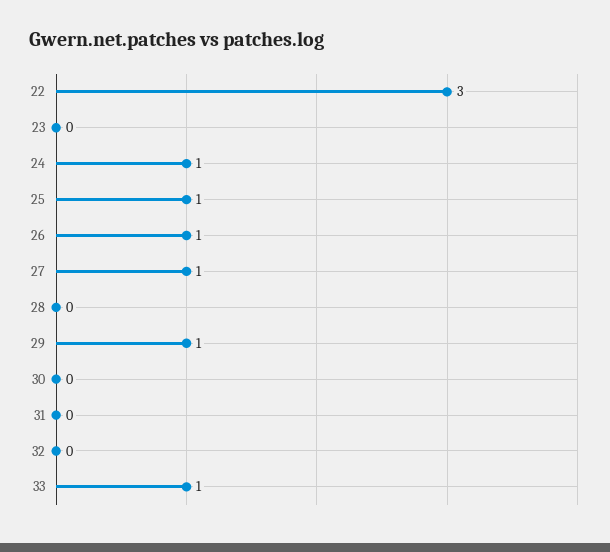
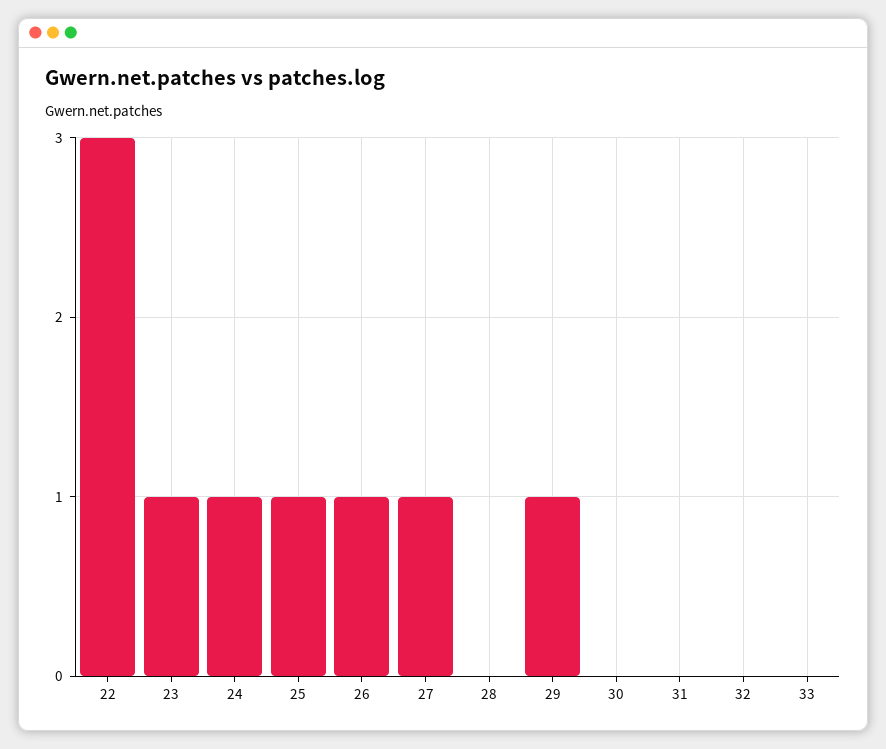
23: 0 -> 1
33: 1 -> 0

